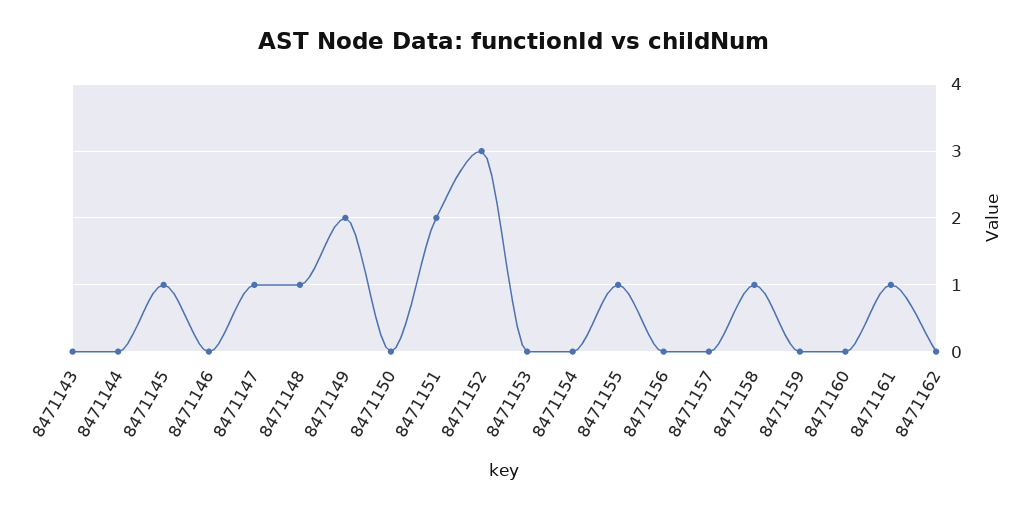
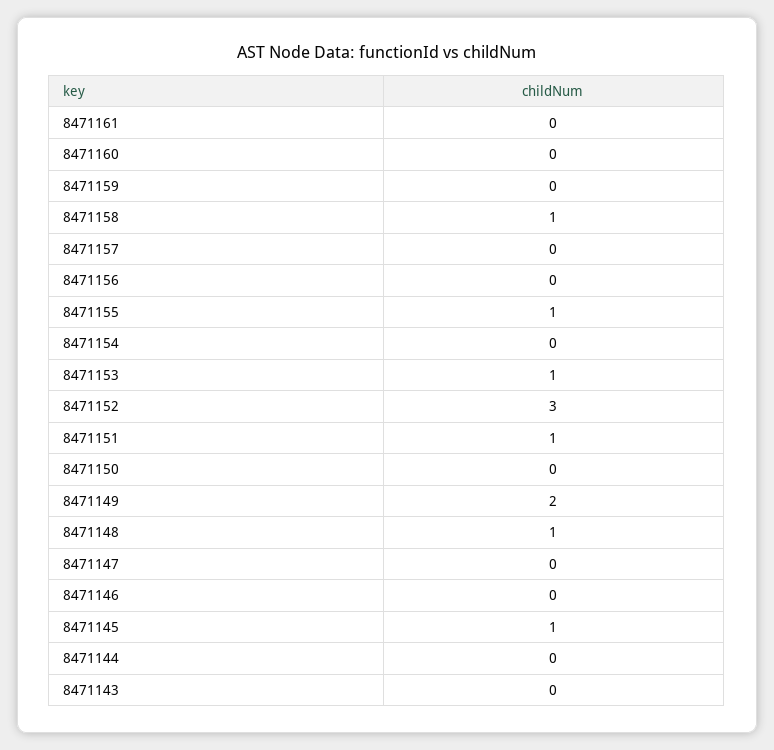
8471147: 1 -> 0
8471151: 2 -> 1
8471153: 0 -> 1
8471161: 1 -> 0
8471162: 0 -> none

